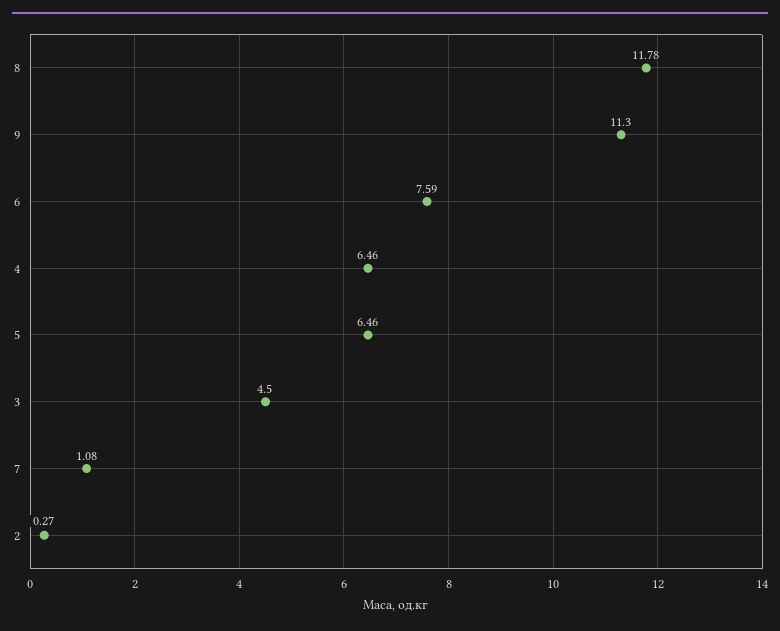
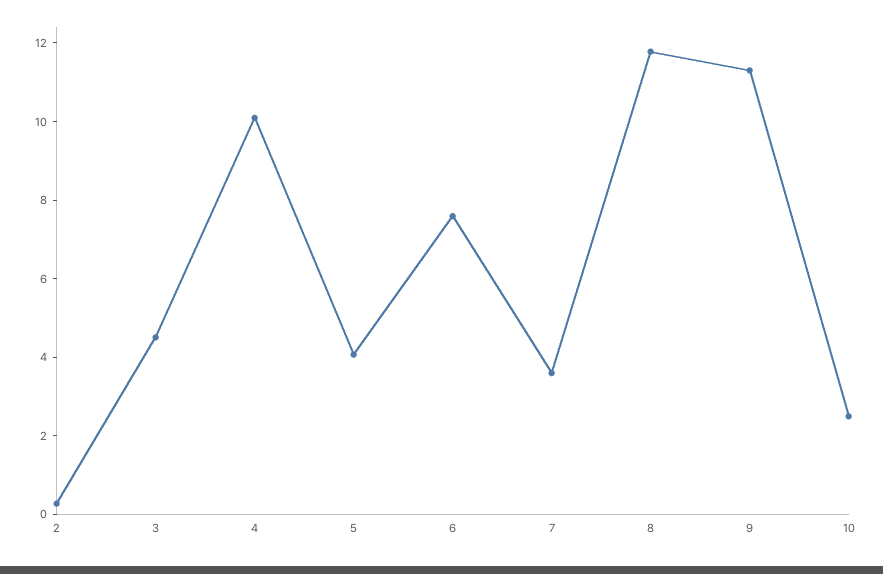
4: 6.46 -> 10
5: 6.46 -> 4
7: 1.08 -> 3.5
10: none -> 2.5

